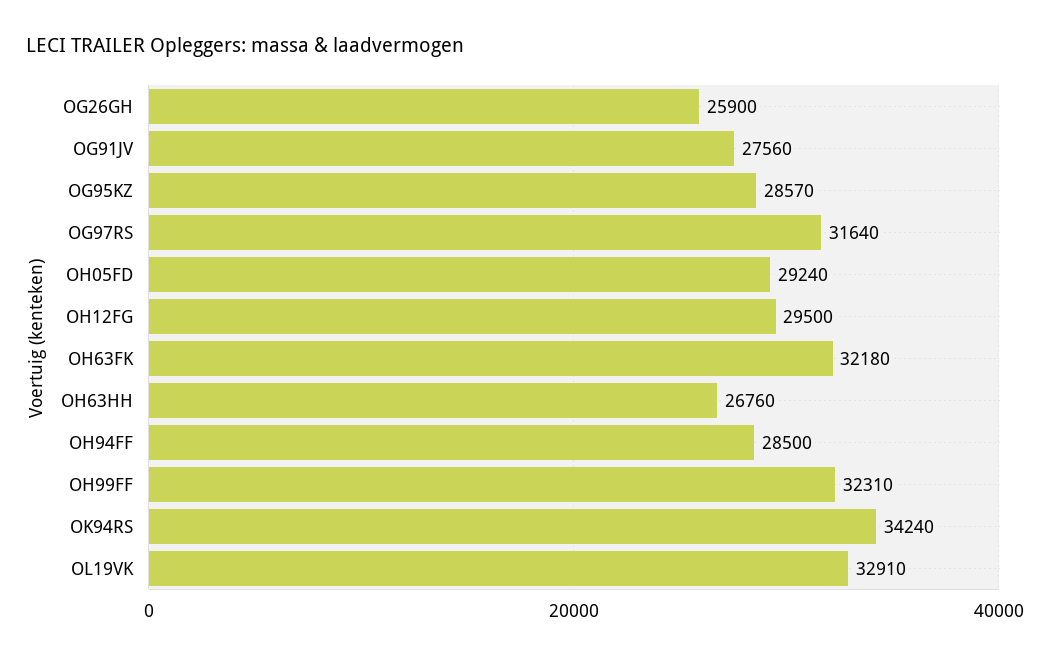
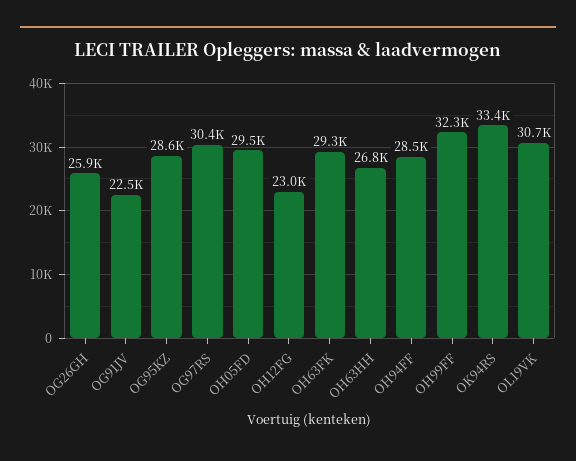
OG91JV: 27560 -> 22500
OG97RS: 31640 -> 30400
OH05FD: 29240 -> 29500
OH12FG: 29500 -> 23000
OH63FK: 32180 -> 29300
OK94RS: 34240 -> 33400
OL19VK: 32910 -> 30700

